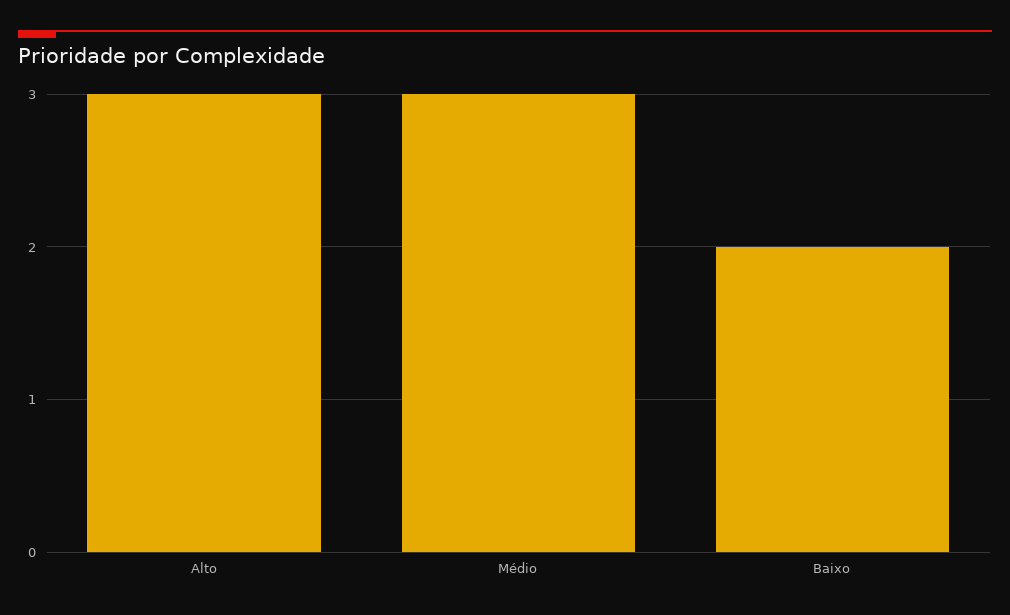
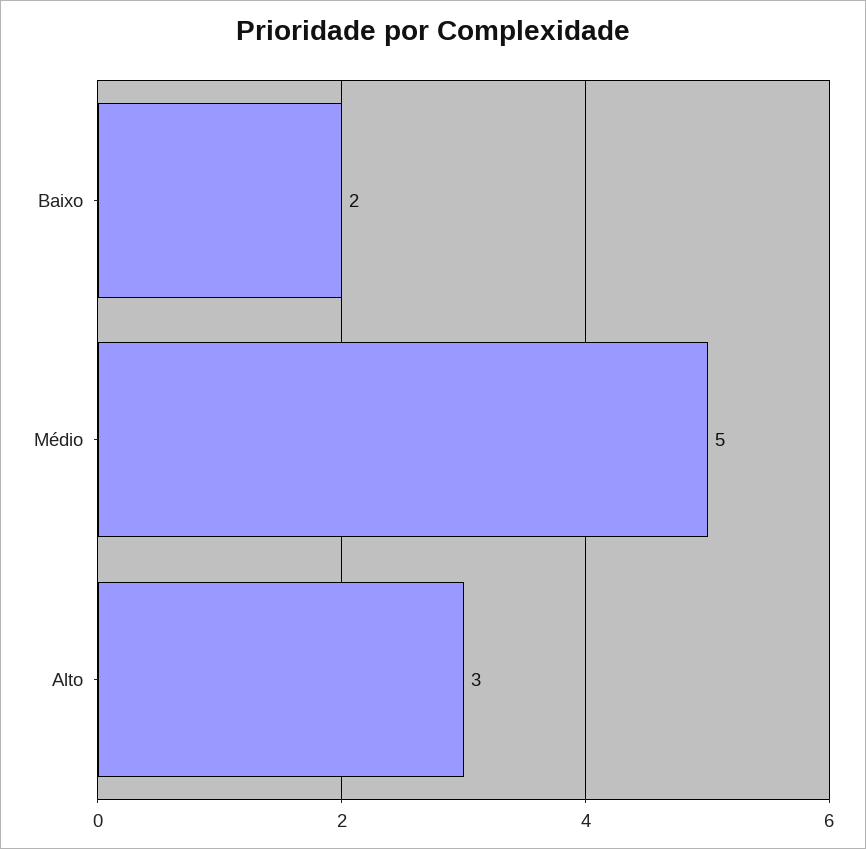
Médio: 3 -> 5

